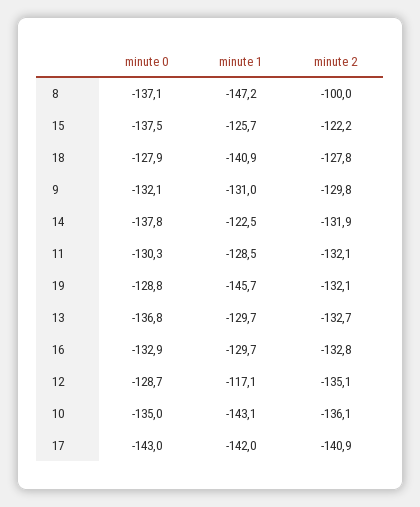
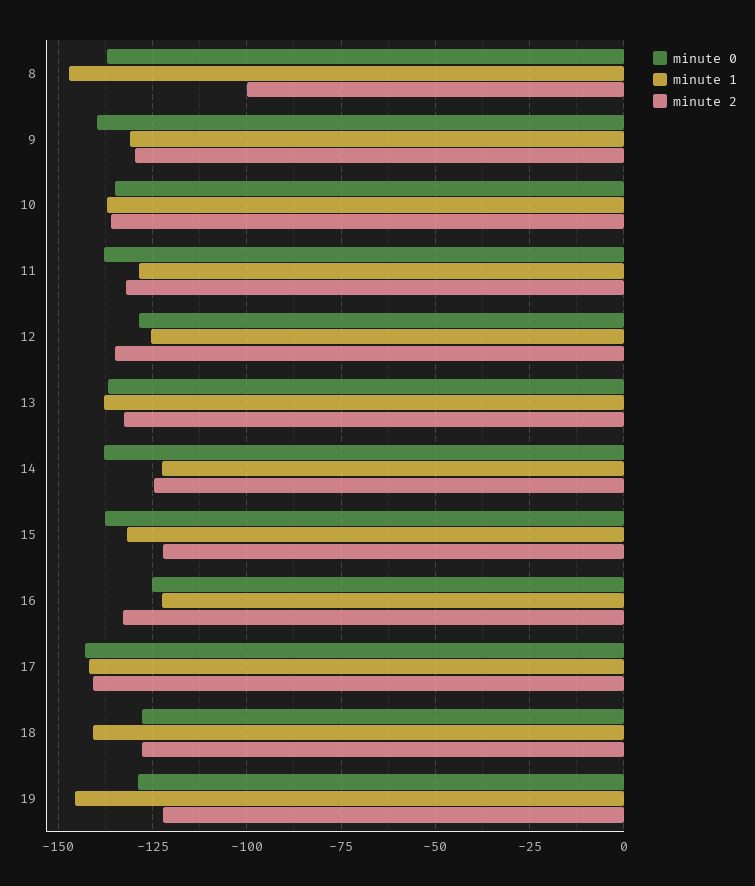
minute 1, 15: -125.7 -> -132.5
minute 0, 9: -132.1 -> -140
minute 2, 14: -131.9 -> -125
minute 0, 11: -130.3 -> -137.5
minute 2, 19: -132.1 -> -122.5
minute 1, 13: -129.7 -> -137.5
minute 0, 16: -132.9 -> -125
minute 1, 16: -129.7 -> -122.5
minute 1, 12: -117.1 -> -125
minute 1, 10: -143.1 -> -137.5

